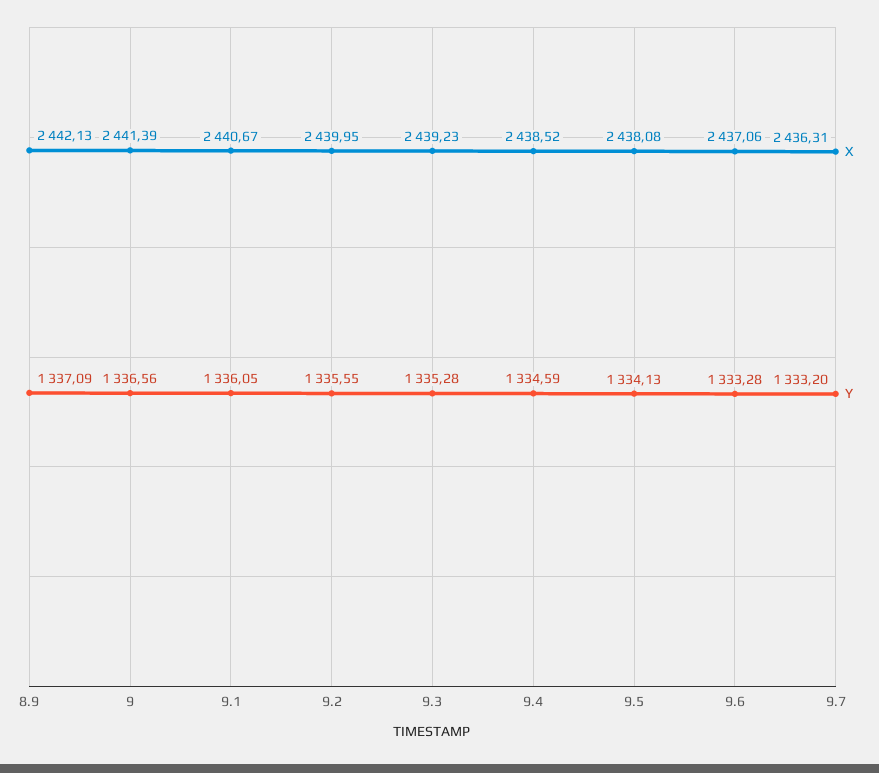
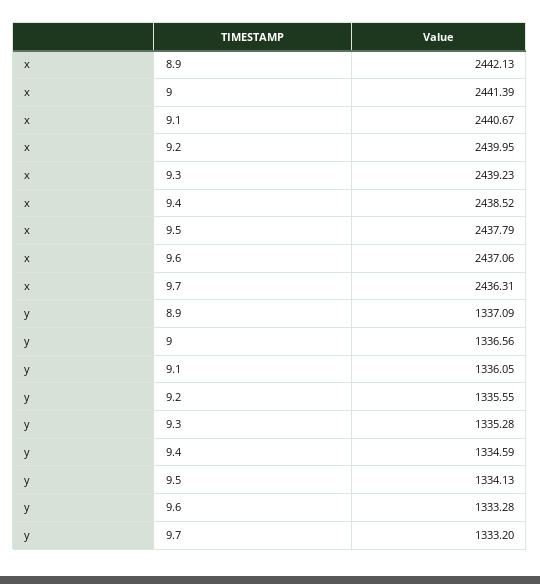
X, 9.5: 2438.08 -> 2437.79

